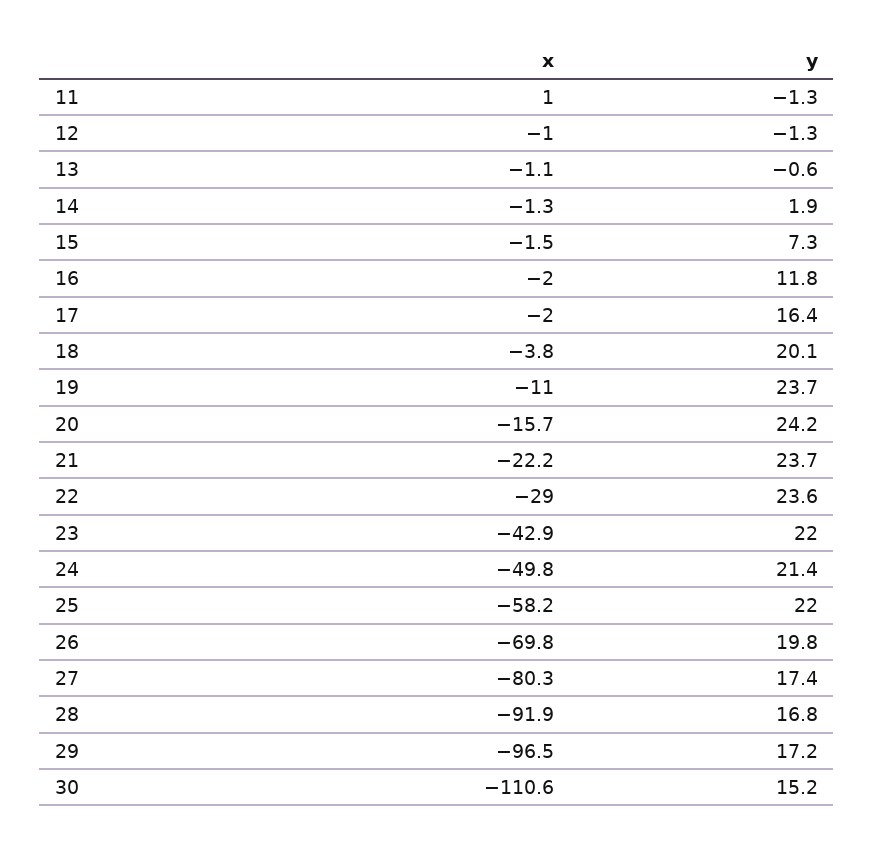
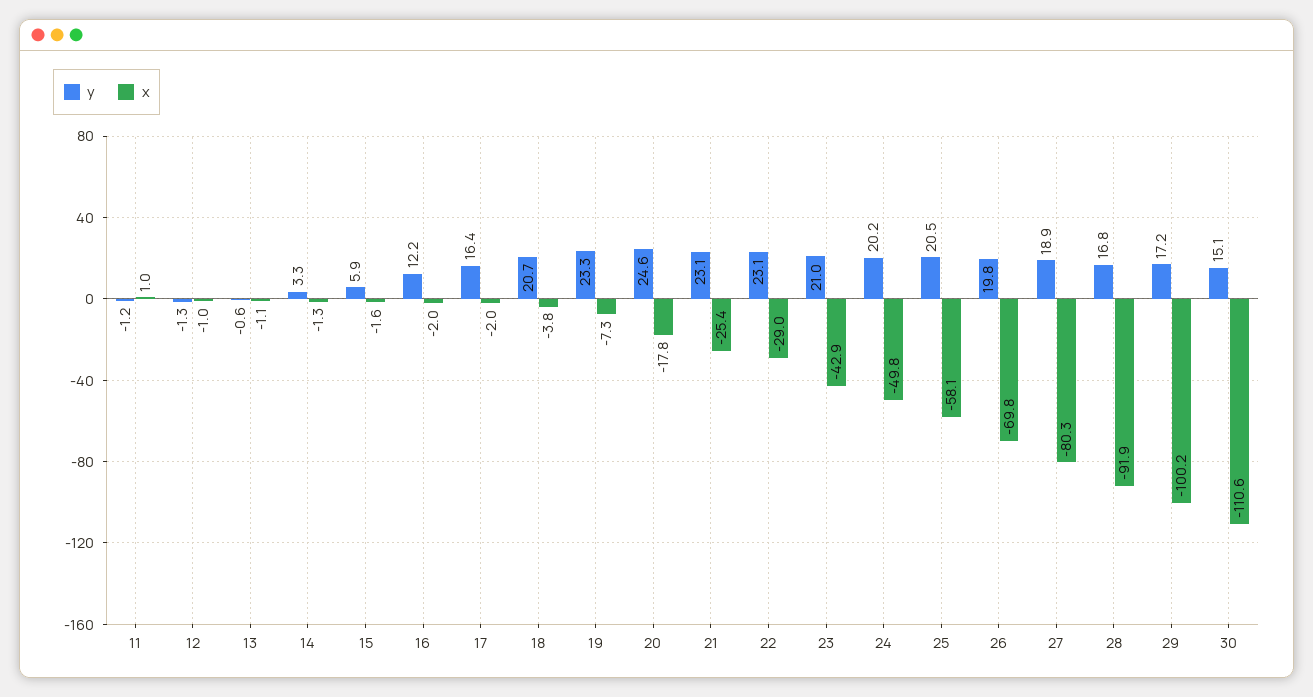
y, 11: -1.3 -> -1.2
y, 14: 1.9 -> 3.3
x, 15: -1.5 -> -1.6
y, 15: 7.3 -> 5.9
y, 16: 11.8 -> 12.2
y, 18: 20.1 -> 20.7
x, 19: -11 -> -7.3
y, 19: 23.7 -> 23.3
x, 20: -15.7 -> -17.8
y, 20: 24.2 -> 24.6
x, 21: -22.2 -> -25.4
y, 21: 23.7 -> 23.1
y, 22: 23.6 -> 23.1
y, 23: 22 -> 21
y, 24: 21.4 -> 20.2
x, 25: -58.2 -> -58.1
y, 25: 22 -> 20.5
y, 27: 17.4 -> 18.9
x, 29: -96.5 -> -100.2
y, 30: 15.2 -> 15.1

